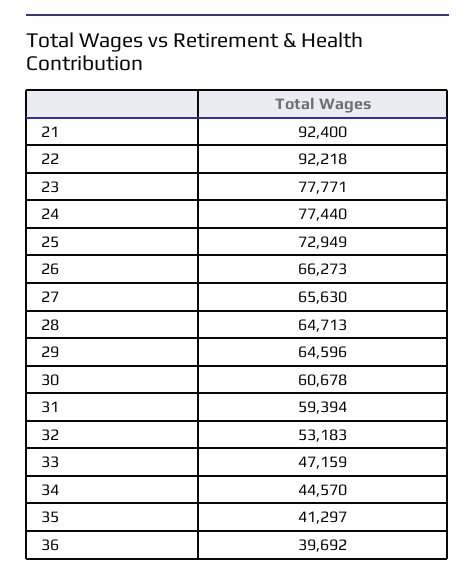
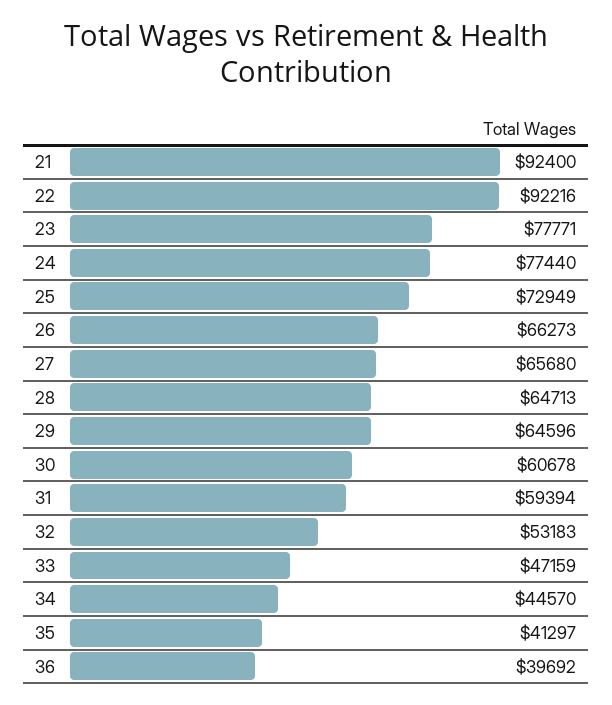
22: 92218 -> 92216
27: 65630 -> 65680

